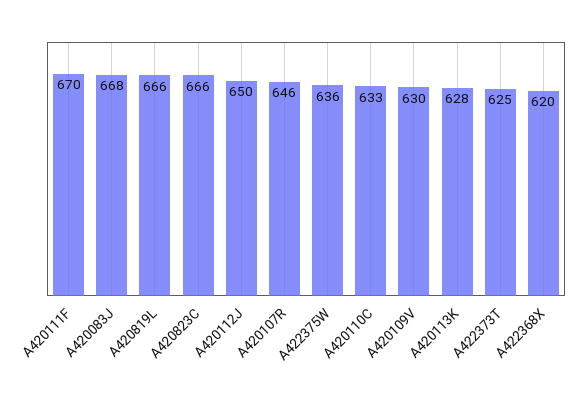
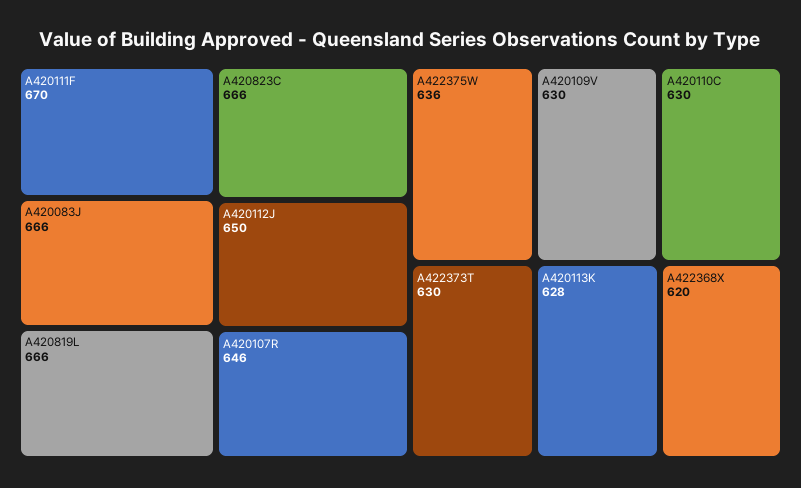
A420083J: 668 -> 666
A420110C: 633 -> 630
A422373T: 625 -> 630

